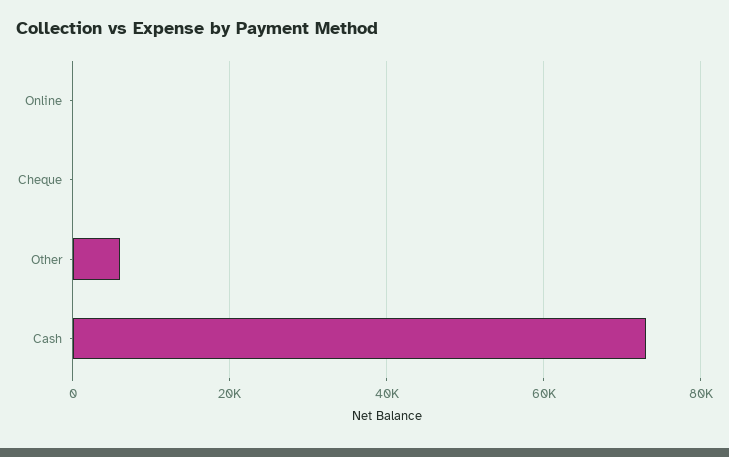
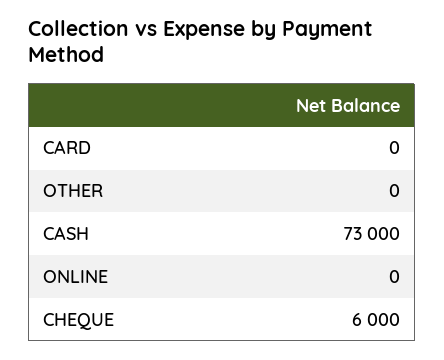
Cheque: 0 -> 6000
Other: 6000 -> 0
CARD: none -> 0

